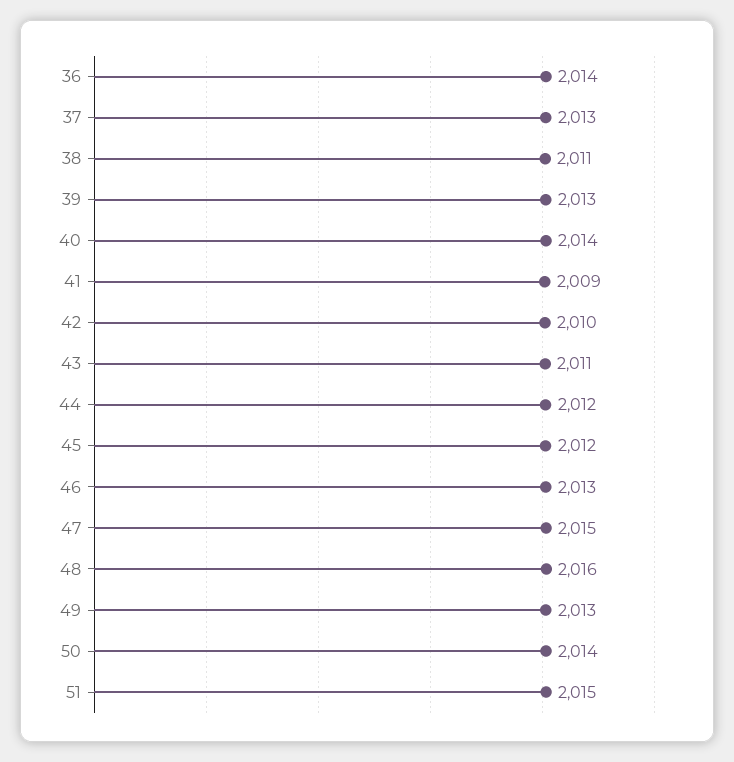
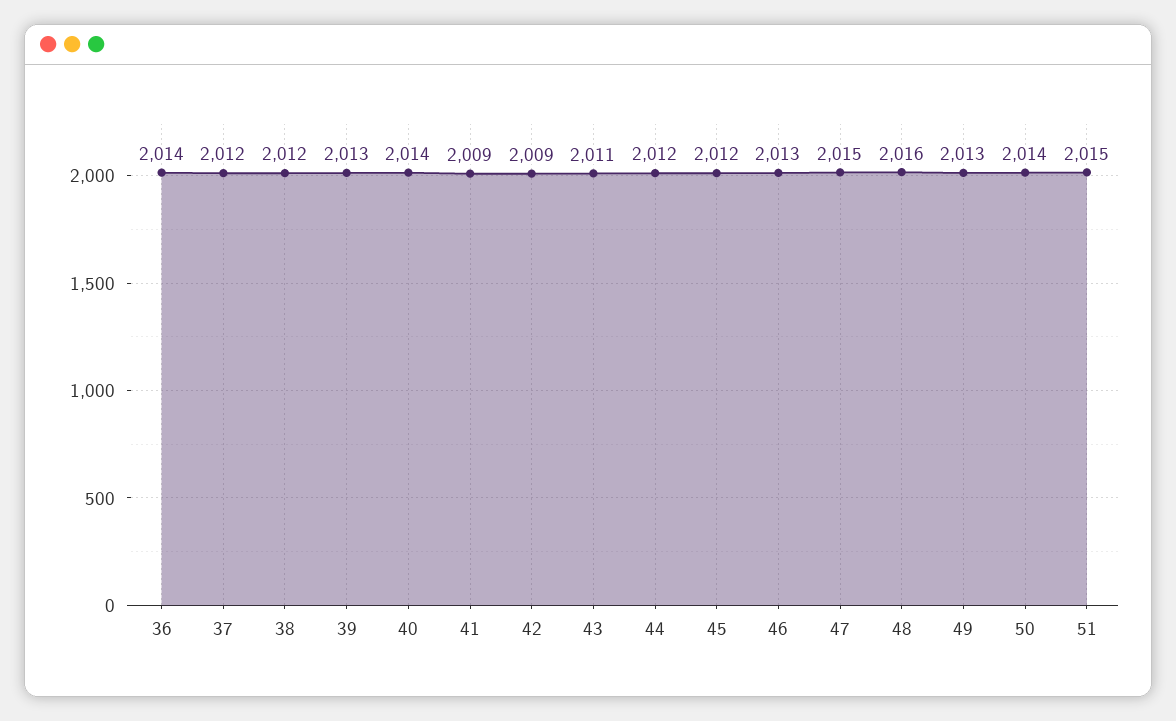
37: 2013 -> 2012
38: 2011 -> 2012
42: 2010 -> 2009

